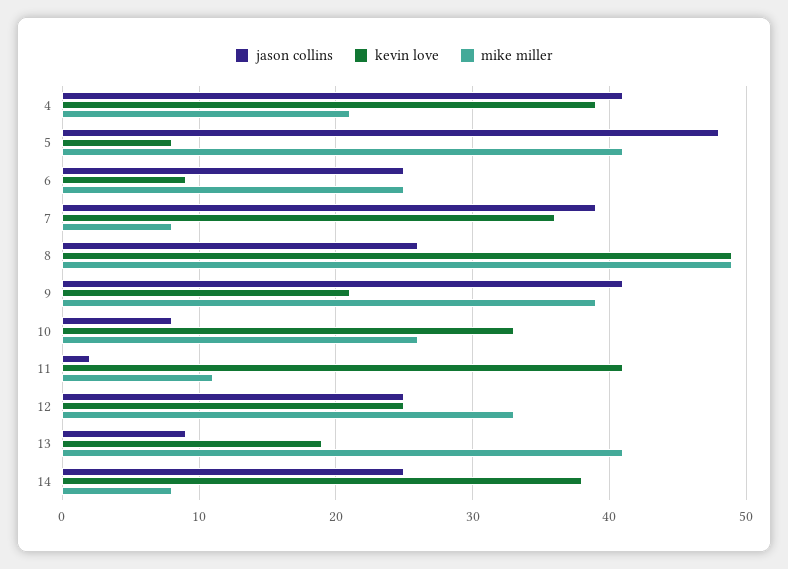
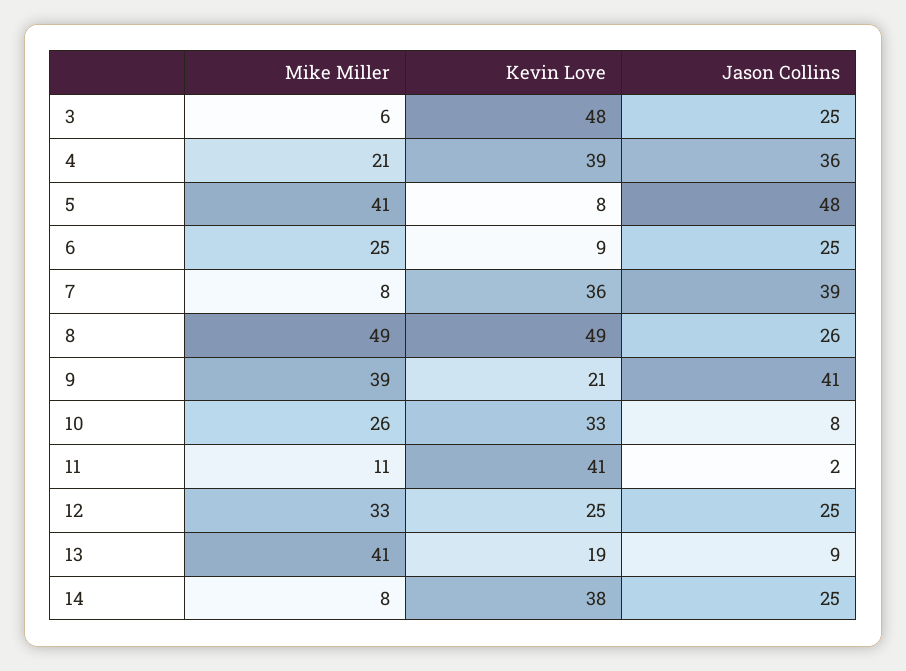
jason collins, 4: 41 -> 36
mike miller, 3: none -> 6
kevin love, 3: none -> 48
jason collins, 3: none -> 25

